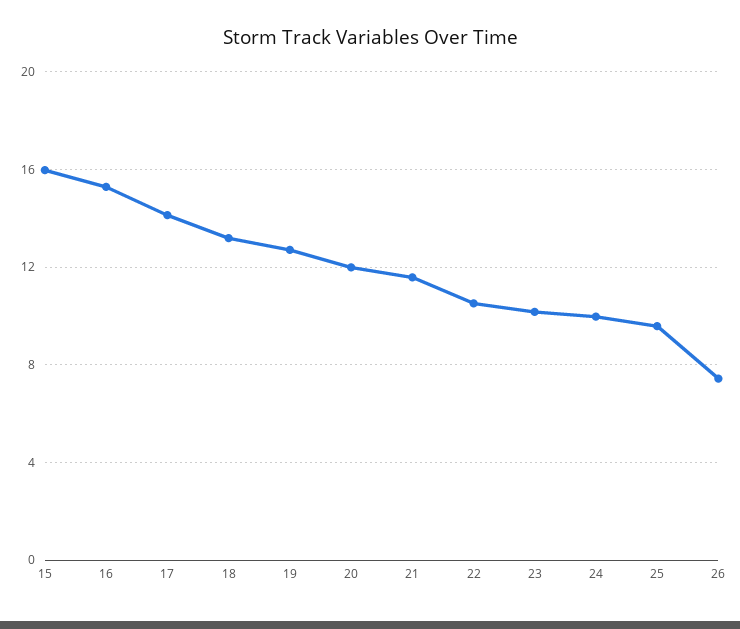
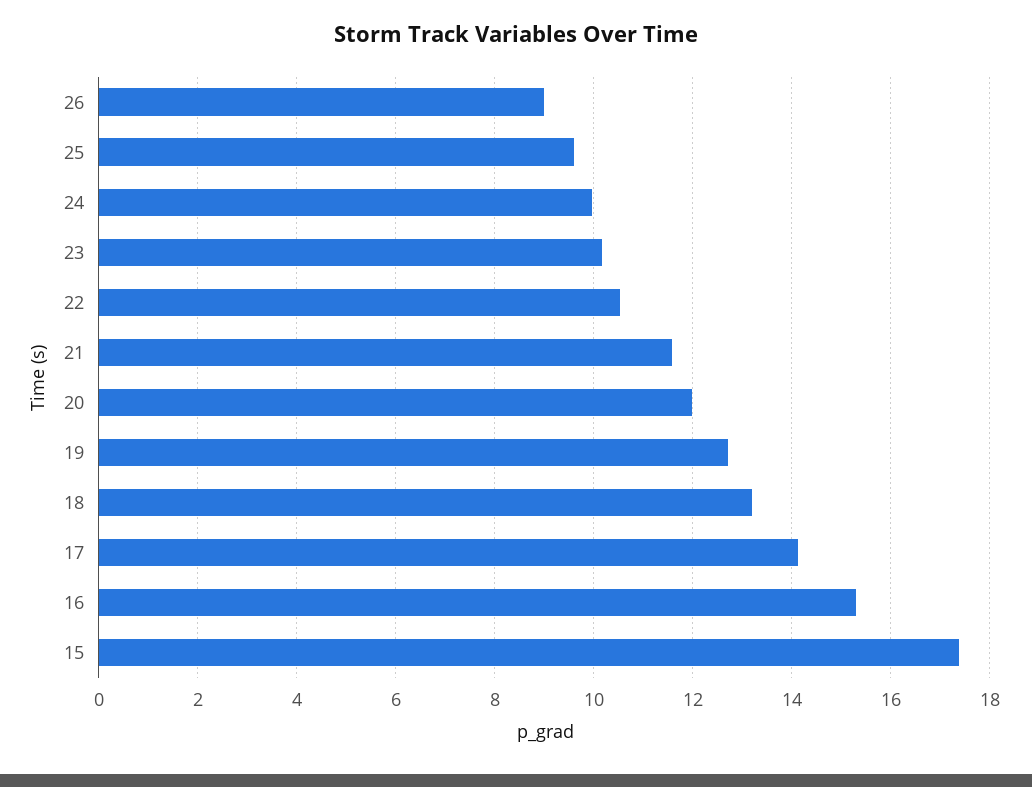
15: 16 -> 17.4
26: 7.5 -> 9

